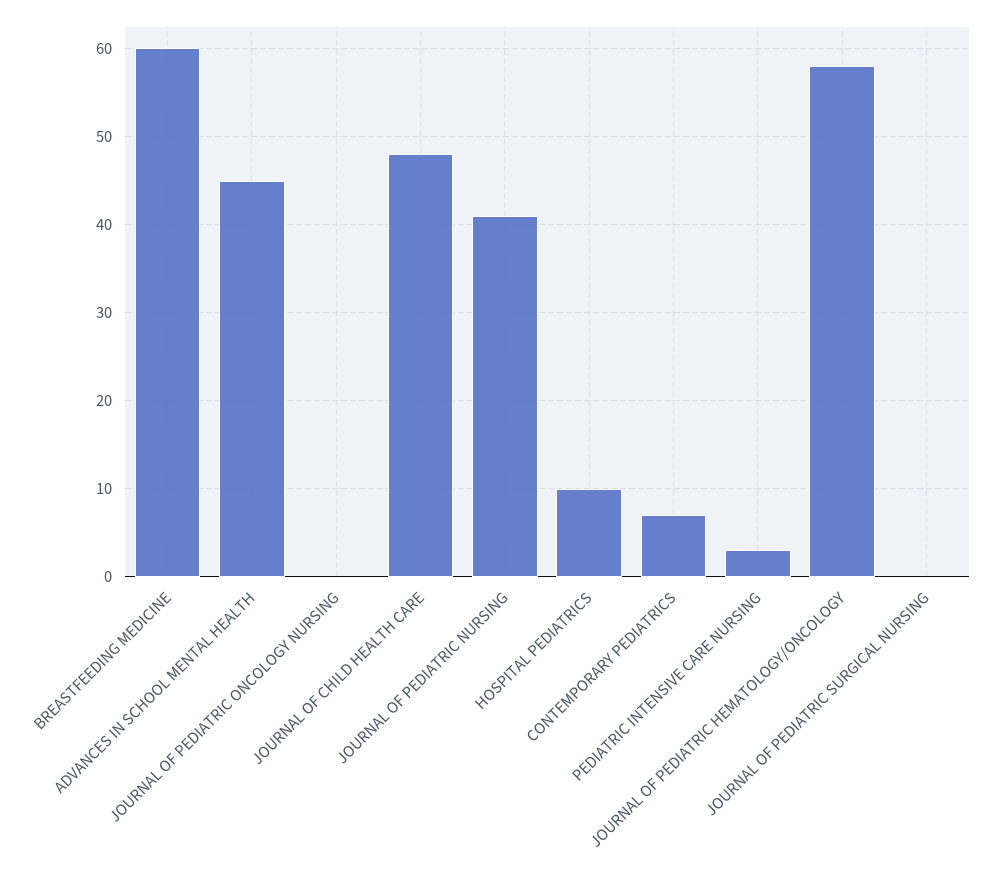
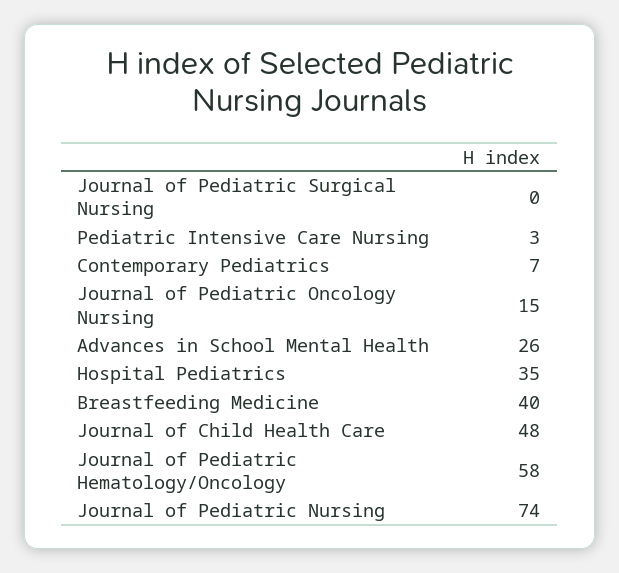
BREASTFEEDING MEDICINE: 60 -> 40
ADVANCES IN SCHOOL MENTAL HEALTH: 45 -> 26
JOURNAL OF PEDIATRIC ONCOLOGY NURSING: 0 -> 15
JOURNAL OF PEDIATRIC NURSING: 41 -> 74
HOSPITAL PEDIATRICS: 10 -> 35

